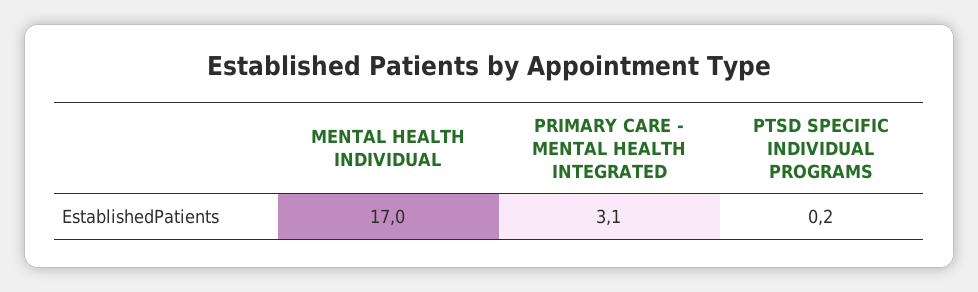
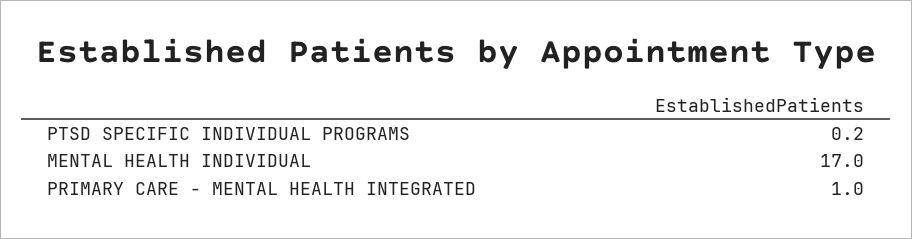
PRIMARY CARE - MENTAL HEALTH INTEGRATED: 3.1 -> 1

